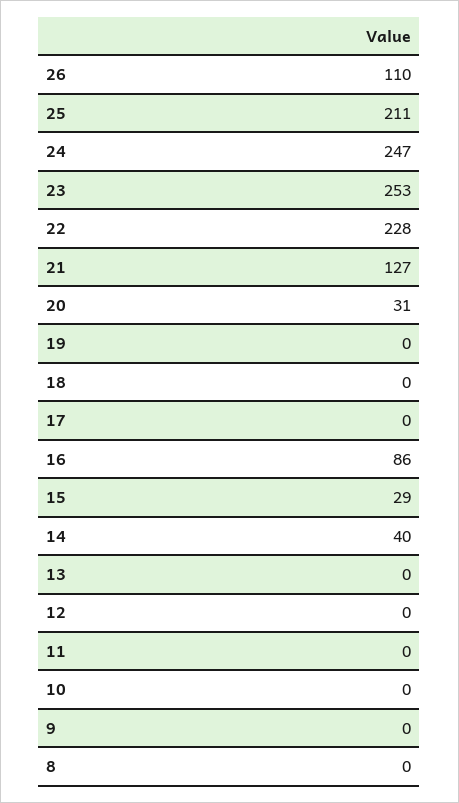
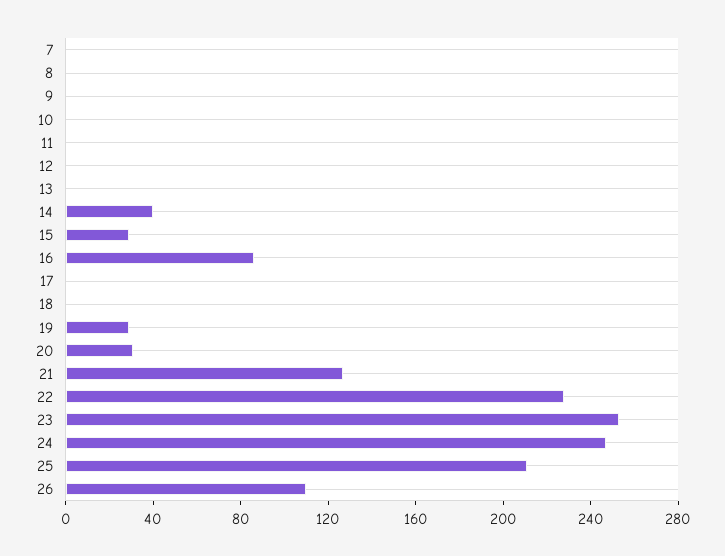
19: 0 -> 30
7: none -> 0

